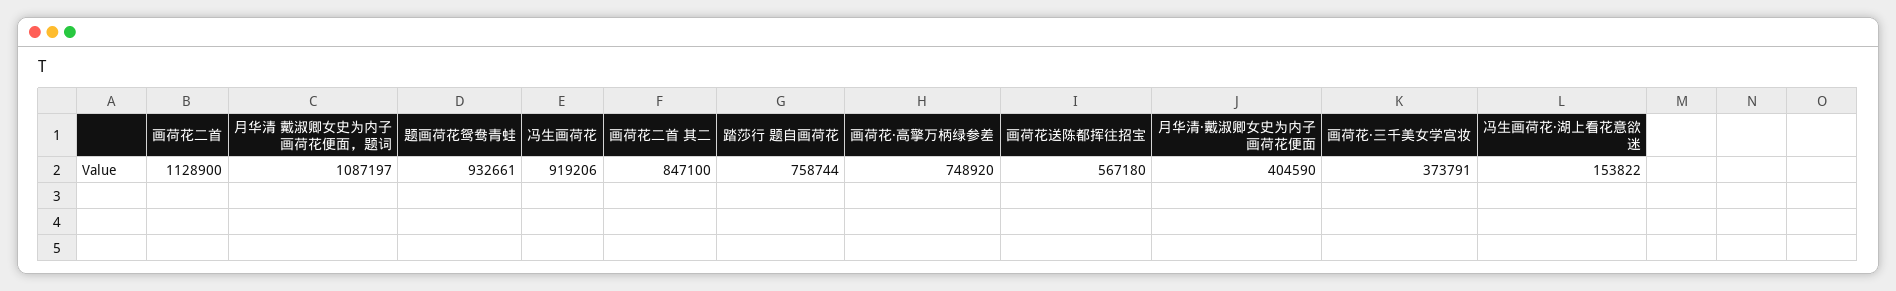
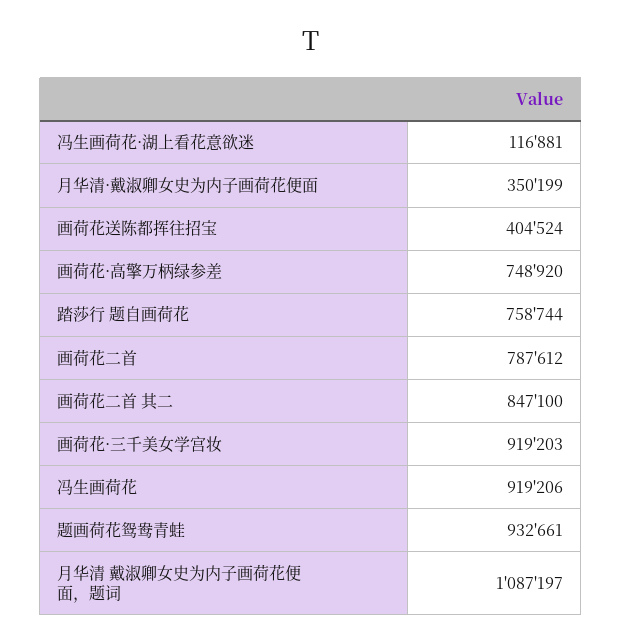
画荷花二首: 1128900 -> 787612
画荷花送陈都挥往招宝: 567180 -> 404524
月华清·戴淑卿女史为内子画荷花便面: 404590 -> 350199
画荷花·三千美女学宫妆: 373791 -> 919203
冯生画荷花·湖上看花意欲迷: 153822 -> 116881

